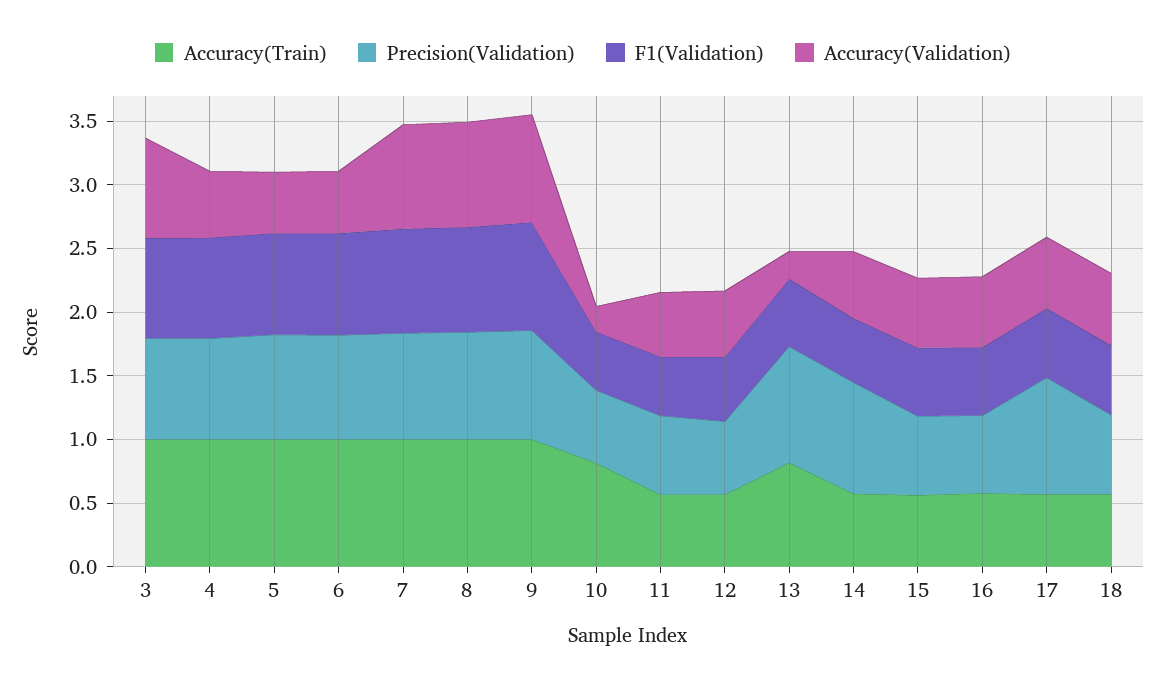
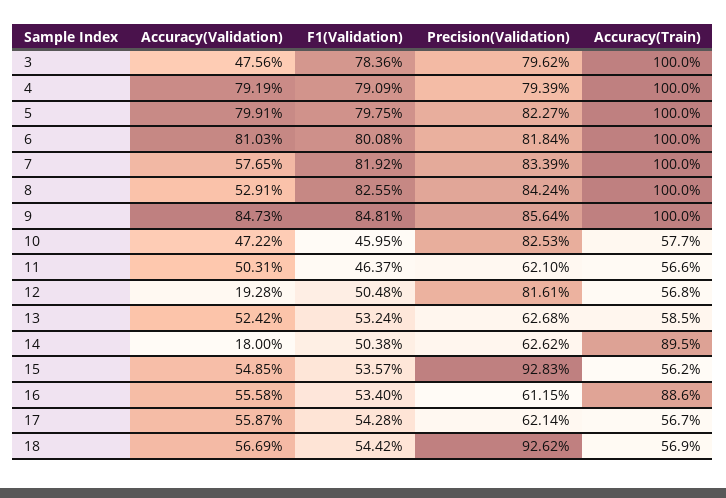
Accuracy(Validation), 3: 0.8 -> 0.4756
Accuracy(Validation), 4: 0.5 -> 0.7919
Accuracy(Validation), 5: 0.5 -> 0.7991
Accuracy(Validation), 6: 0.5 -> 0.8103
Accuracy(Validation), 7: 0.8 -> 0.5765
Accuracy(Validation), 8: 0.8 -> 0.5291
Accuracy(Train), 10: 0.8 -> 0.577
Precision(Validation), 10: 0.6 -> 0.8253
Accuracy(Validation), 10: 0.2 -> 0.4722
Precision(Validation), 12: 0.6 -> 0.8161
Accuracy(Validation), 12: 0.5 -> 0.1928
Accuracy(Train), 13: 0.8 -> 0.585
Precision(Validation), 13: 0.9 -> 0.6268
Accuracy(Validation), 13: 0.2 -> 0.5242
Accuracy(Train), 14: 0.6 -> 0.895
Precision(Validation), 14: 0.9 -> 0.6262
Accuracy(Validation), 14: 0.5 -> 0.18
Precision(Validation), 15: 0.6 -> 0.9283
Accuracy(Train), 16: 0.6 -> 0.886
Precision(Validation), 17: 0.9 -> 0.6214
Precision(Validation), 18: 0.6 -> 0.9262

